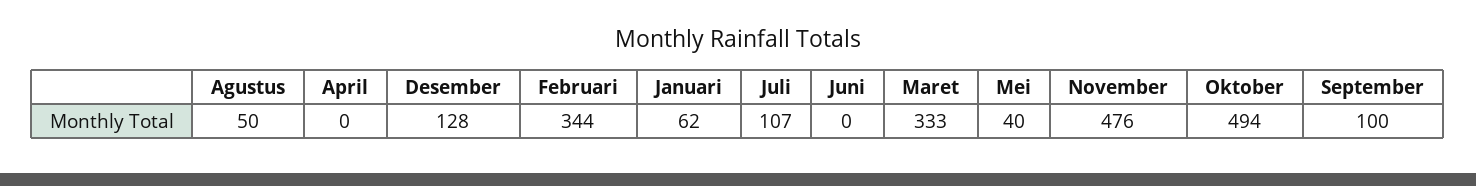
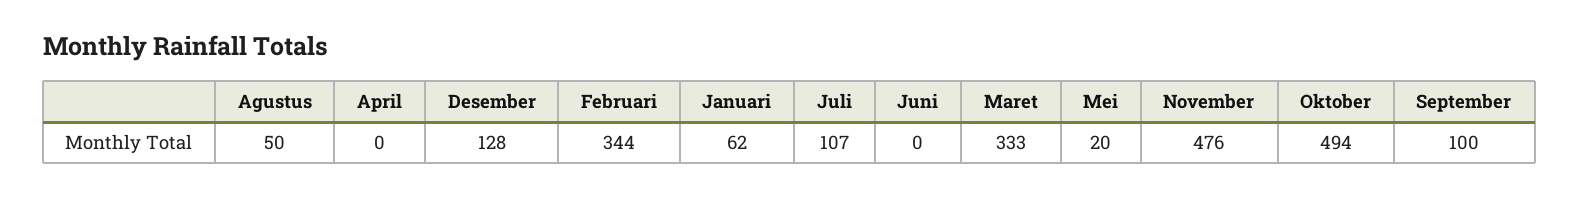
Mei: 40 -> 20

